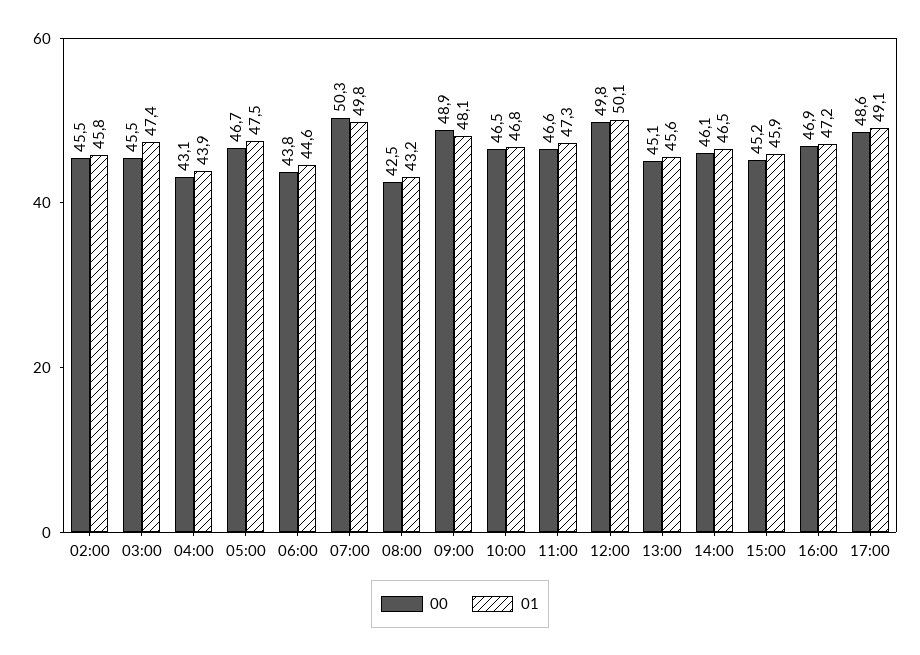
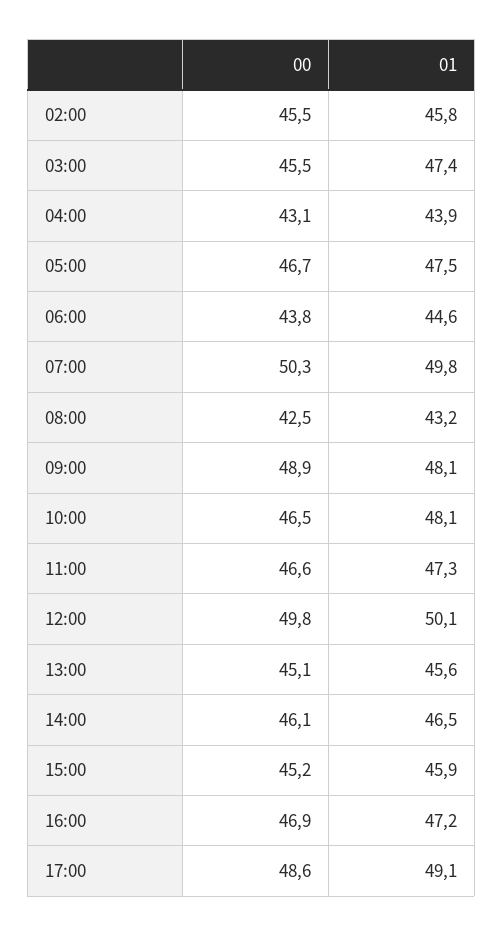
01, 10:00: 46.8 -> 48.1

